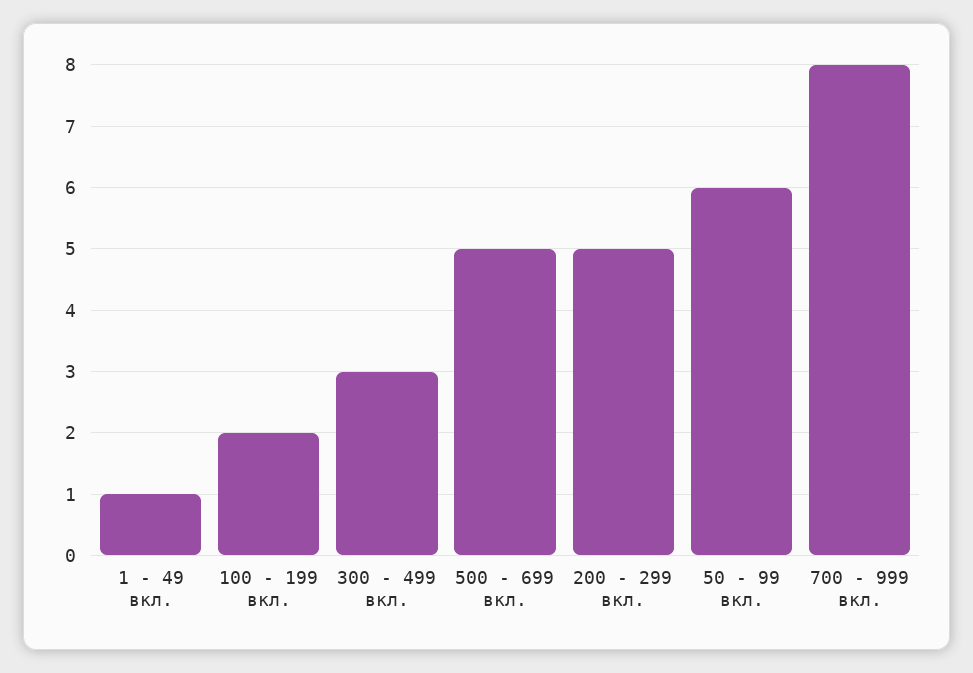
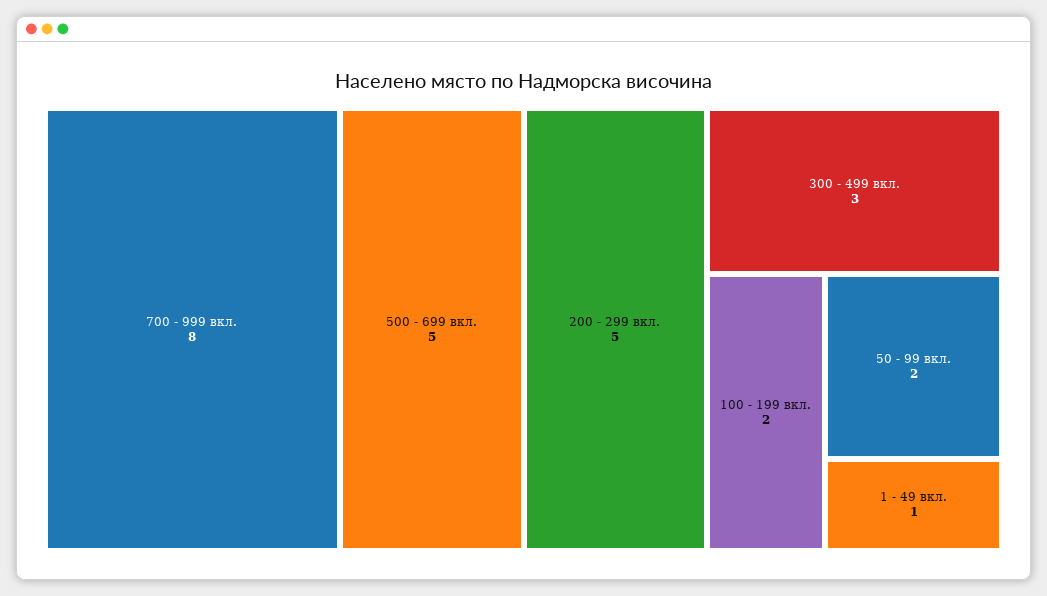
50 - 99 вкл.: 6 -> 2

